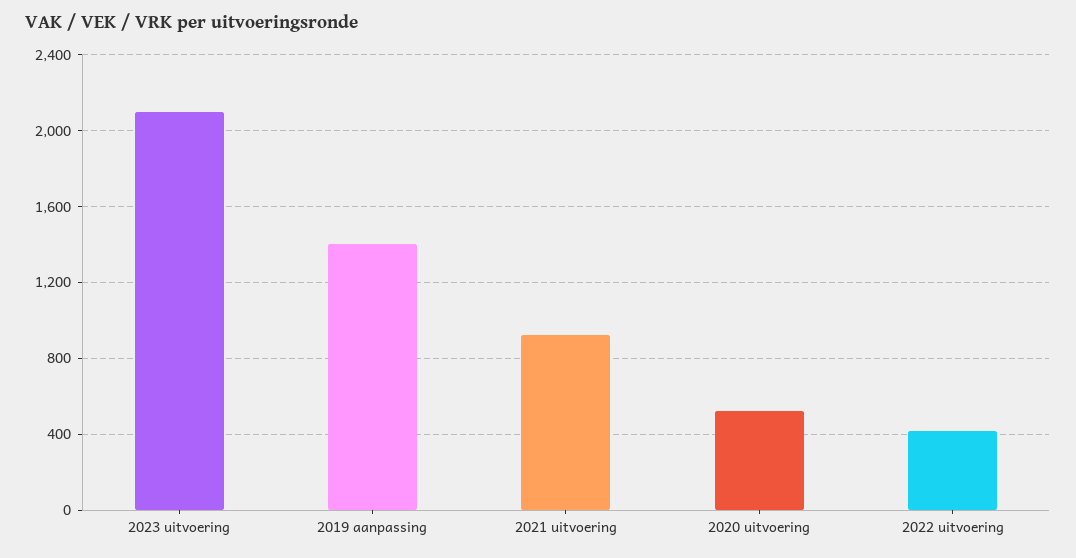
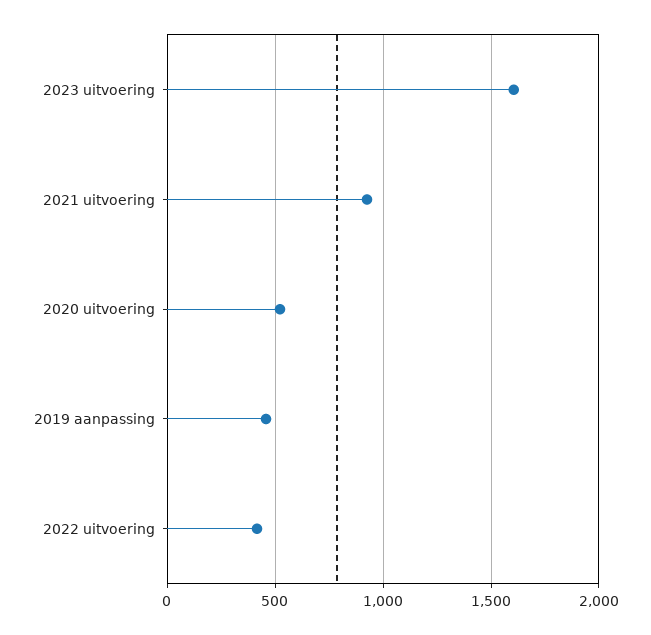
2023 uitvoering: 2100 -> 1600
2019 aanpassing: 1400 -> 450

